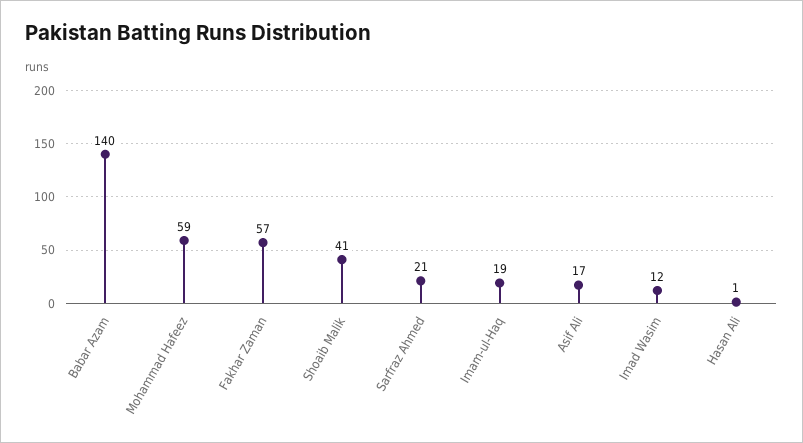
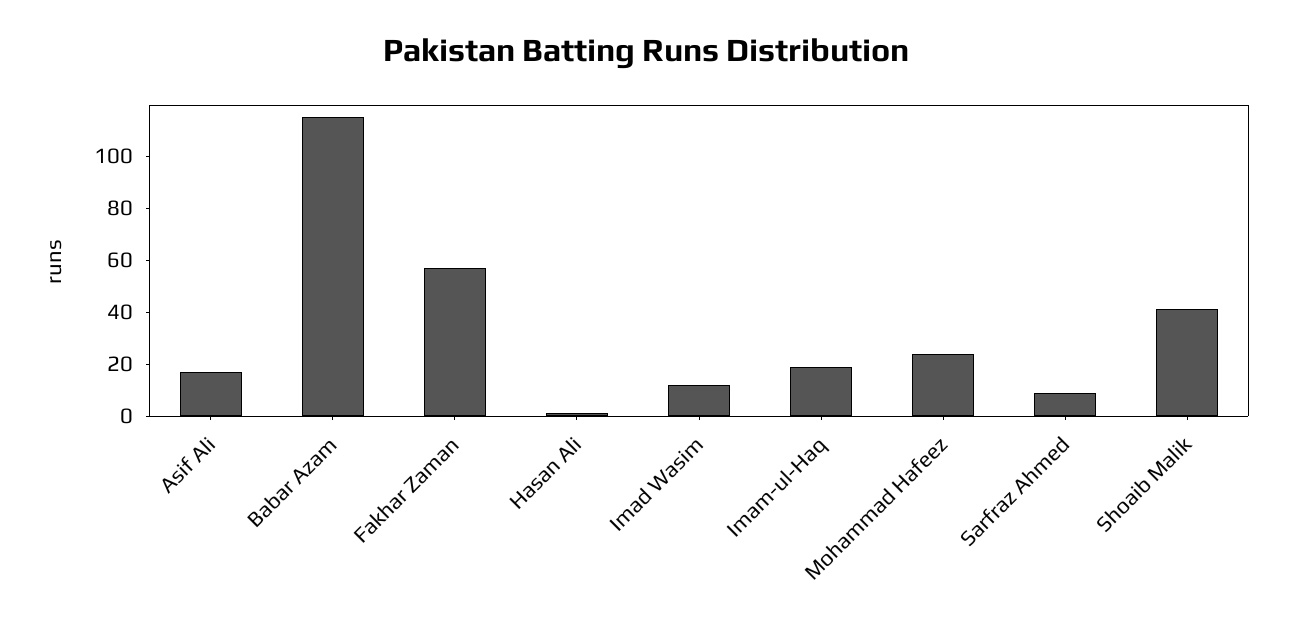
Babar Azam: 140 -> 115
Mohammad Hafeez: 59 -> 25
Sarfraz Ahmed: 21 -> 10

